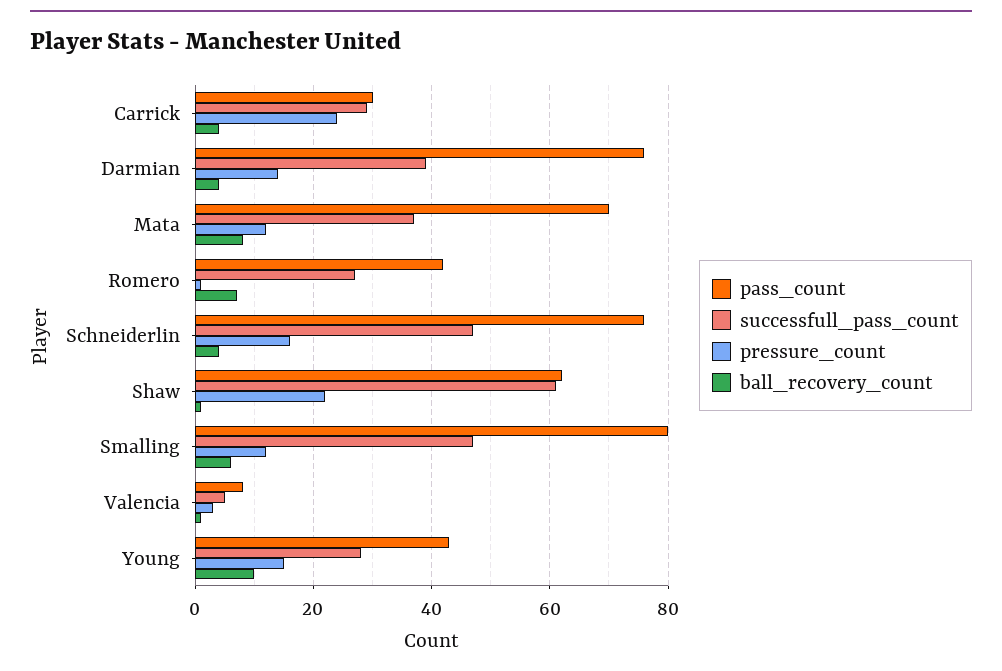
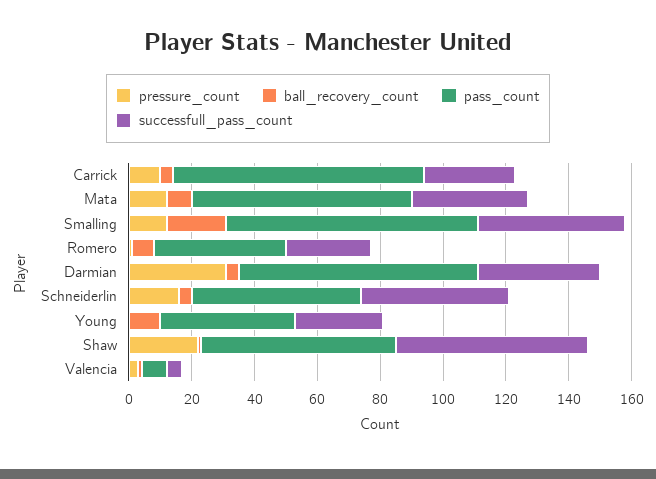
pass_count, Carrick: 30 -> 80
pressure_count, Carrick: 25 -> 10
pressure_count, Darmian: 15 -> 30
pass_count, Schneiderlin: 75 -> 55
ball_recovery_count, Smalling: 5 -> 20
pressure_count, Young: 15 -> 0

